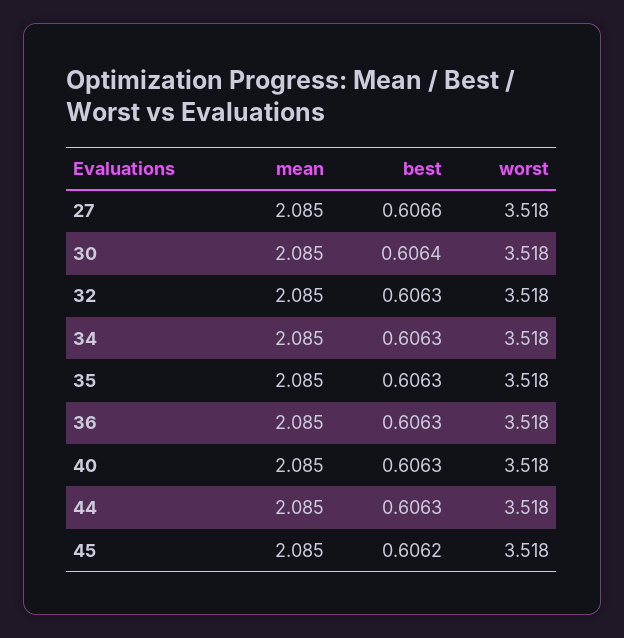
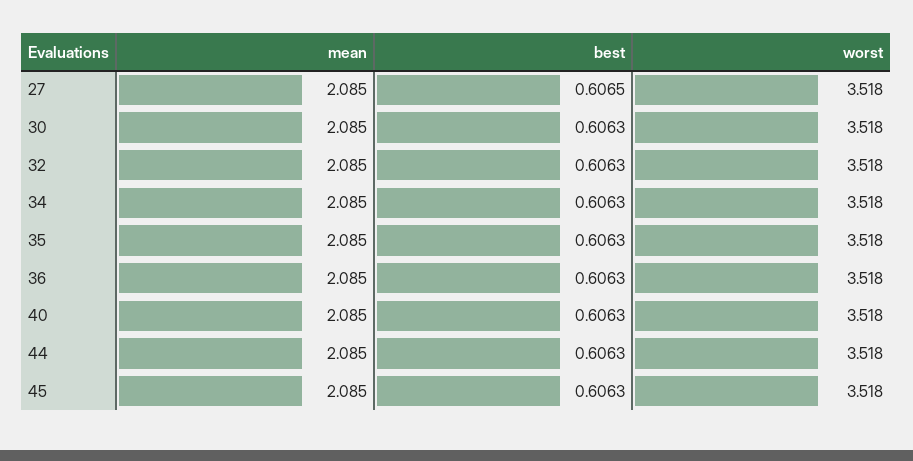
best, 27: 0.6066 -> 0.6065
best, 30: 0.6064 -> 0.6063
best, 45: 0.6062 -> 0.6063

